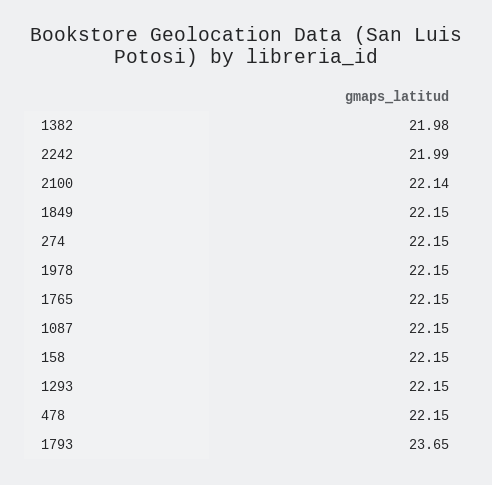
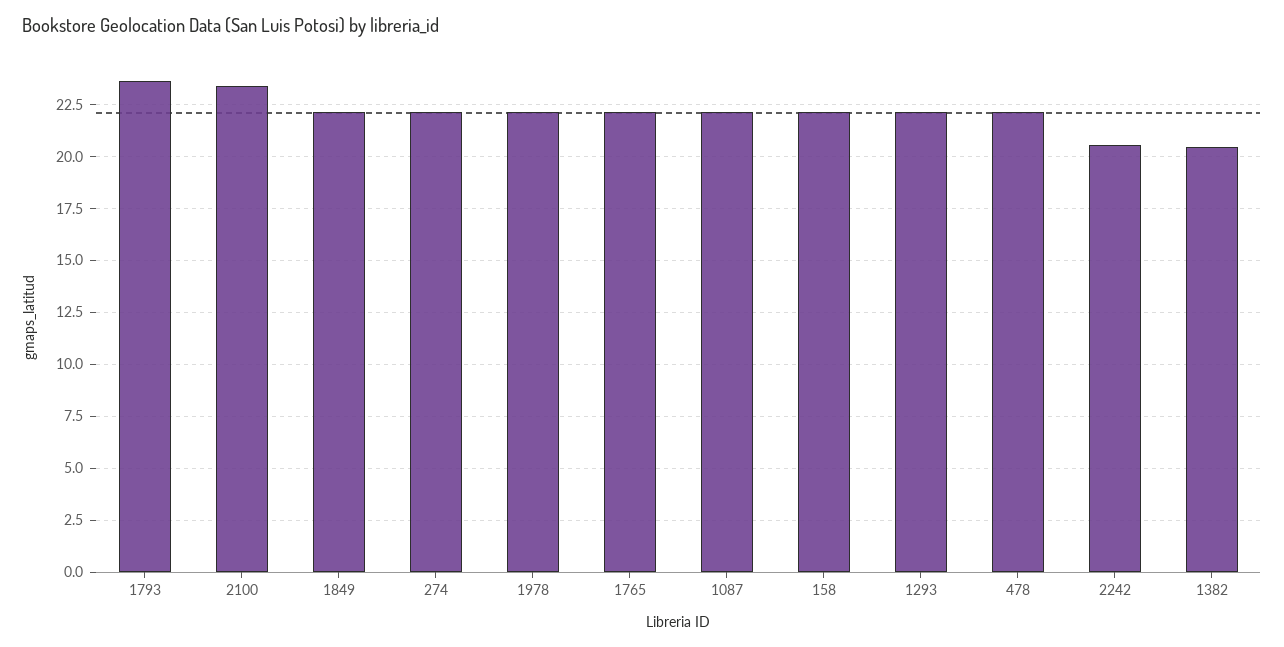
1382: 21.98 -> 20.5
2242: 21.99 -> 20.5
2100: 22.14 -> 23.5

